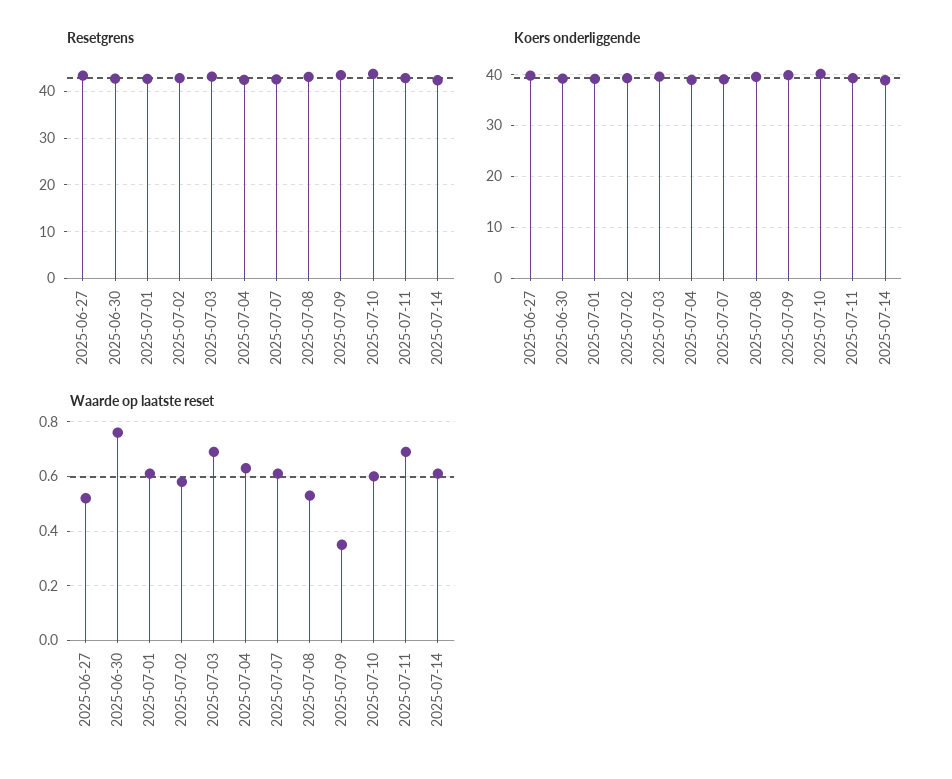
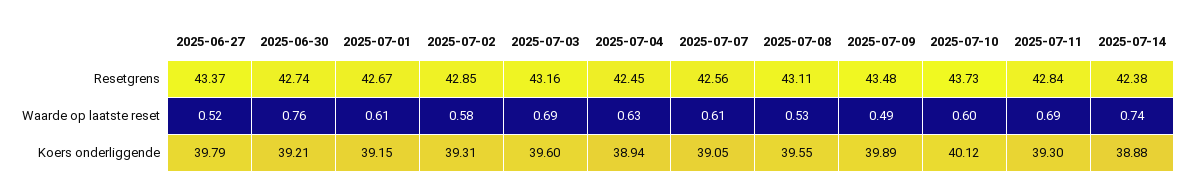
Waarde op laatste reset, 2025-07-09: 0.35 -> 0.49
Waarde op laatste reset, 2025-07-14: 0.6 -> 0.74

